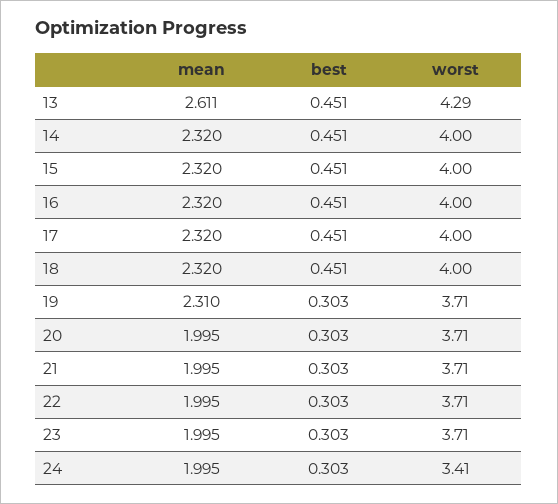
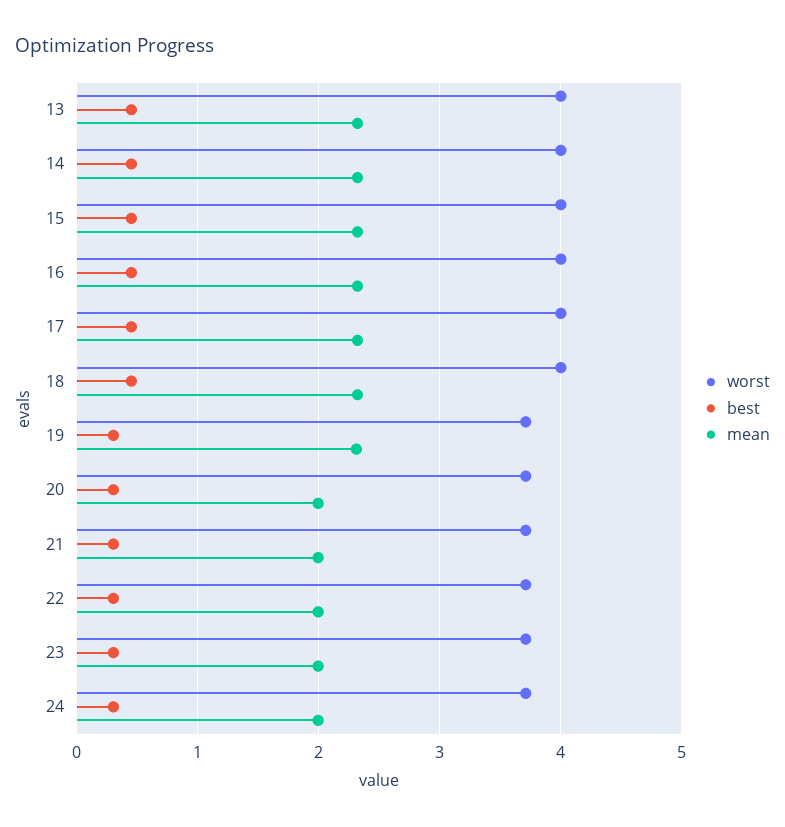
mean, 13: 2.611 -> 2.3
worst, 13: 4.29 -> 4
worst, 24: 3.41 -> 3.7

